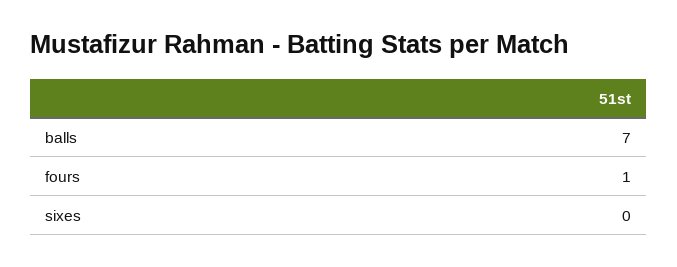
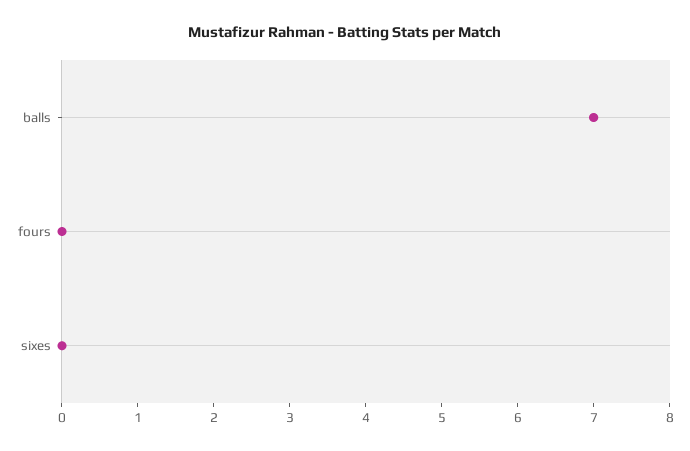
fours: 1 -> 0

